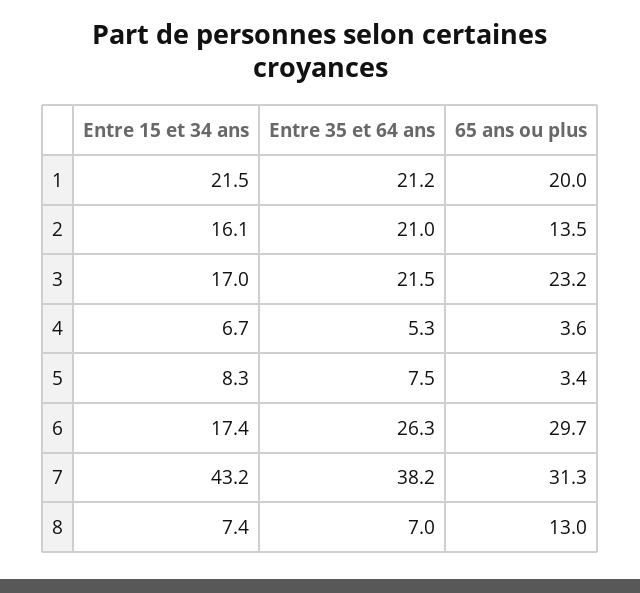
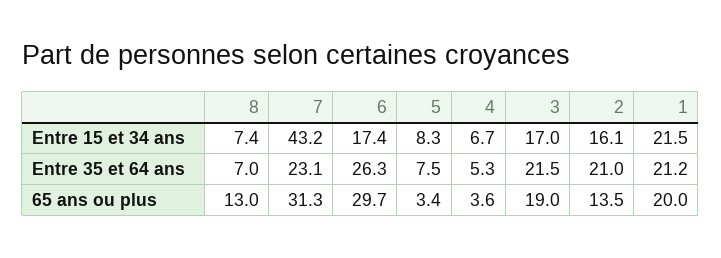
65 ans ou plus, 3: 23.2 -> 19
Entre 35 et 64 ans, 7: 38.2 -> 23.1

